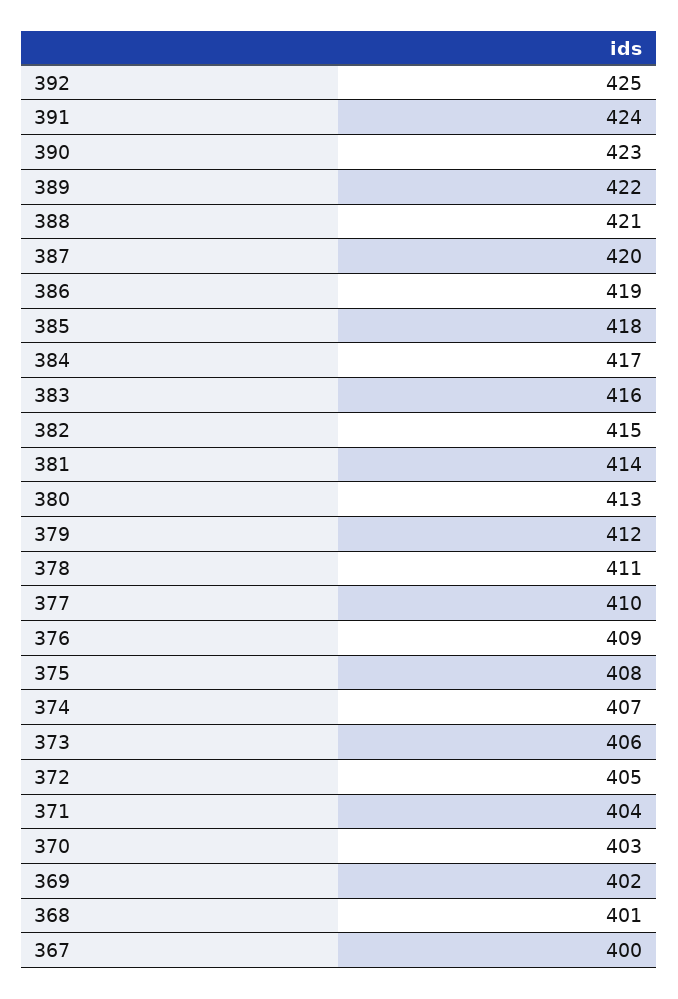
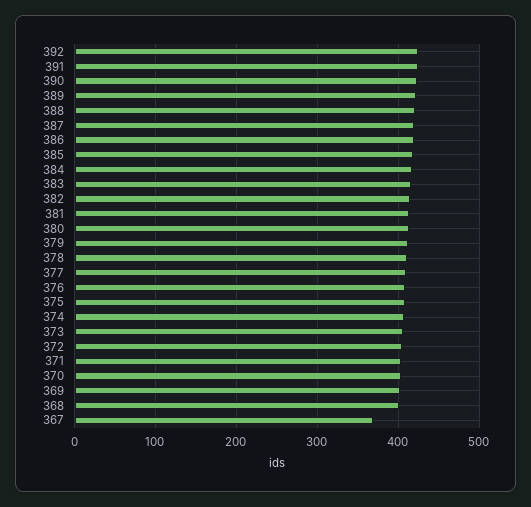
367: 400 -> 370

